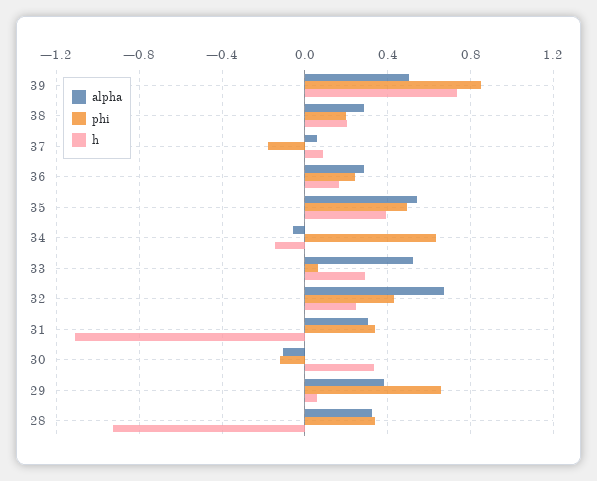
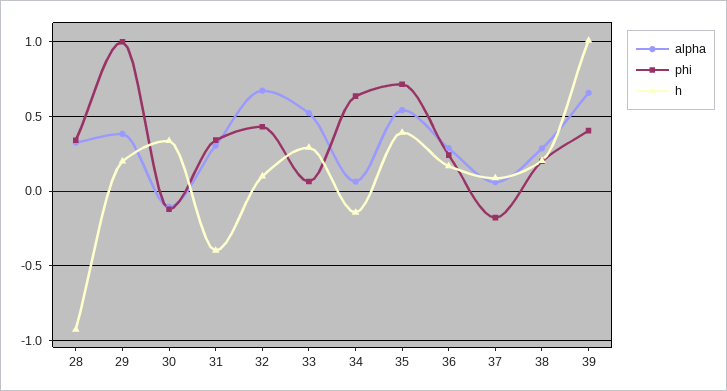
alpha, 39: 0.5 -> 0.65
phi, 39: 0.85 -> 0.4
h, 39: 0.75 -> 1
phi, 35: 0.5 -> 0.7
alpha, 34: -0.05 -> 0.05
h, 32: 0.25 -> 0.1
h, 31: -1.1 -> -0.4
phi, 29: 0.65 -> 1
h, 29: 0.05 -> 0.2

